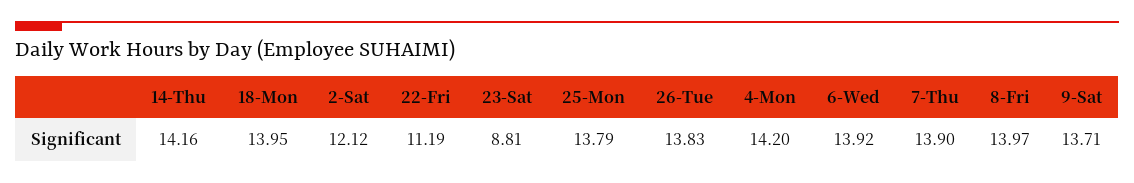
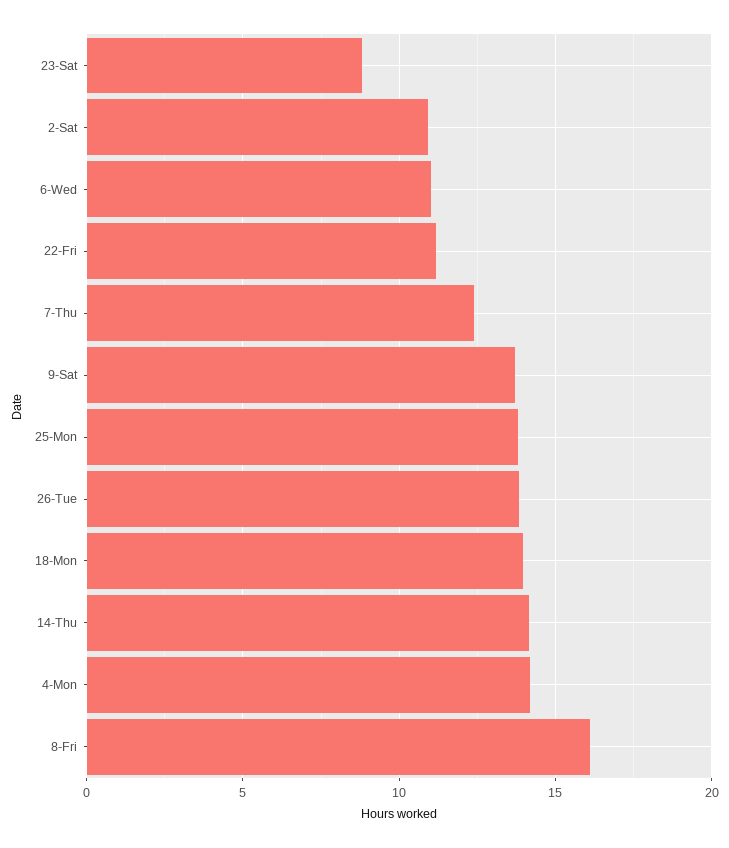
2-Sat: 12.12 -> 11
6-Wed: 13.92 -> 11
7-Thu: 13.9 -> 12.5
8-Fri: 13.97 -> 16

